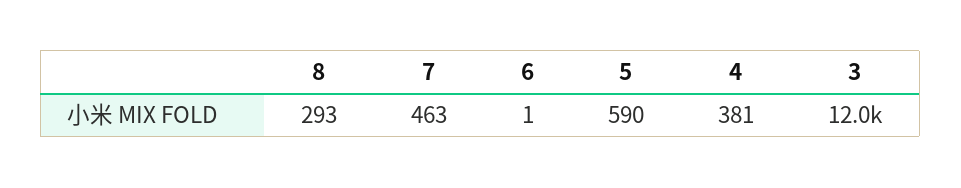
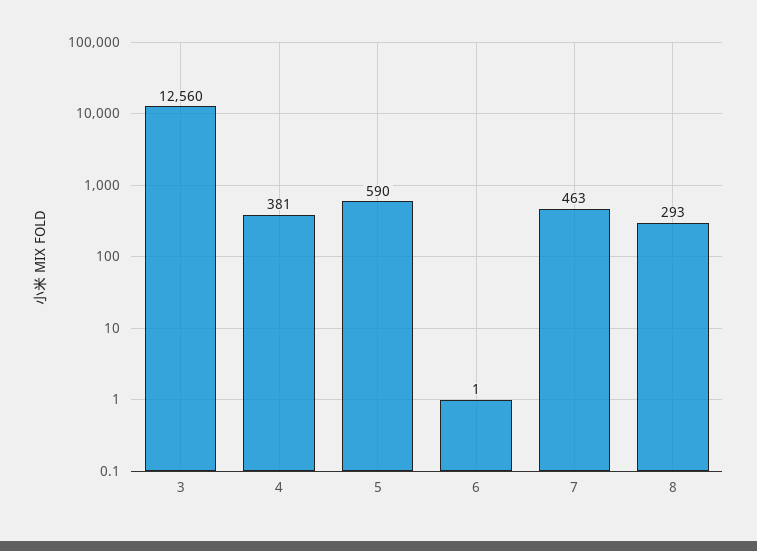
3: 12000 -> 12560

